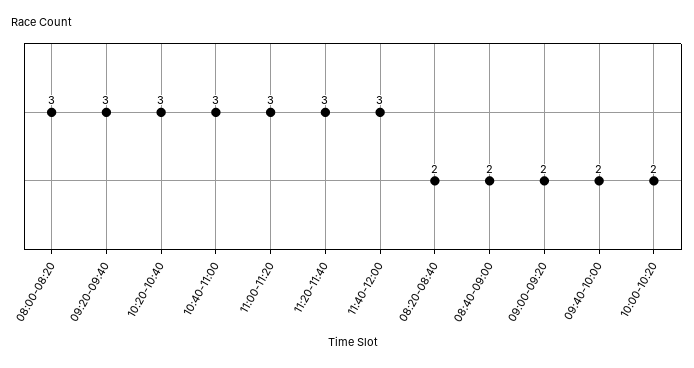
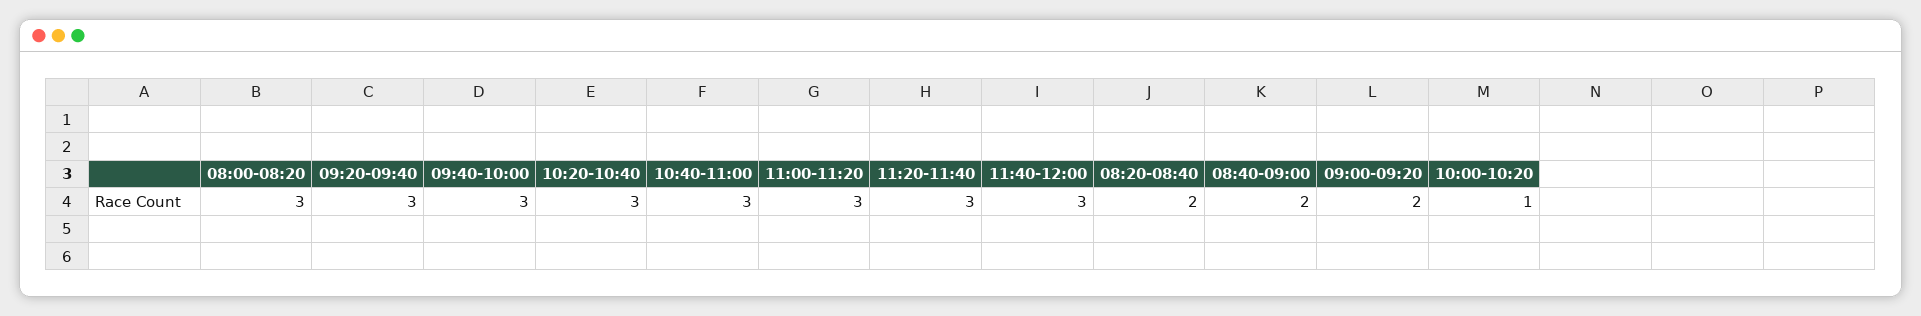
09:40-10:00: 2 -> 3
10:00-10:20: 2 -> 1

